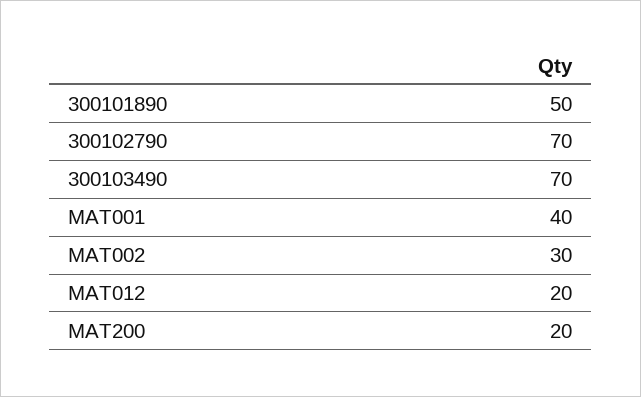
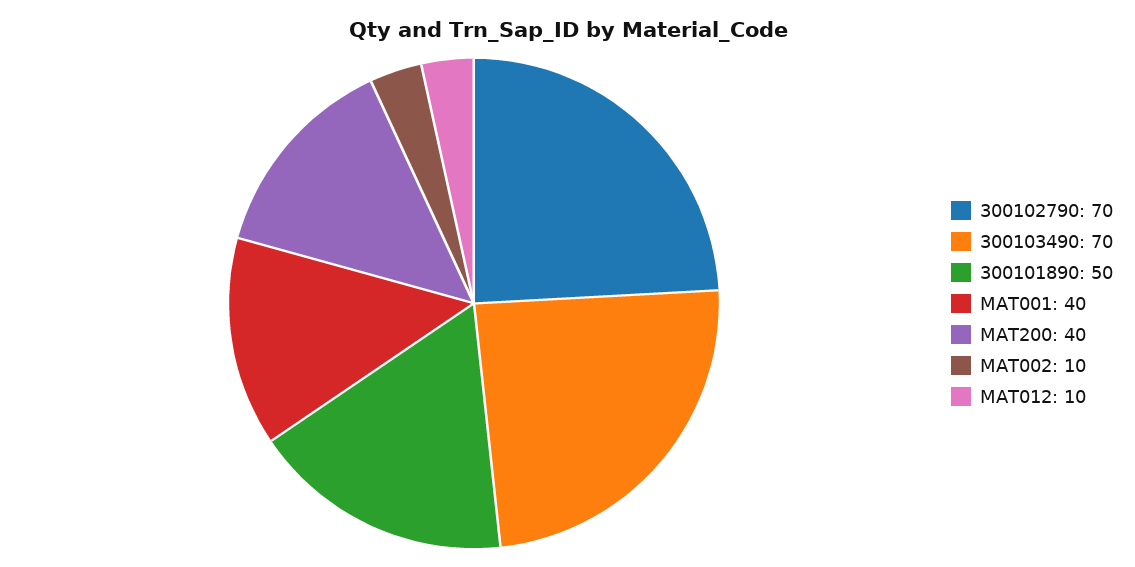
MAT002: 30 -> 10
MAT012: 20 -> 10
MAT200: 20 -> 40

